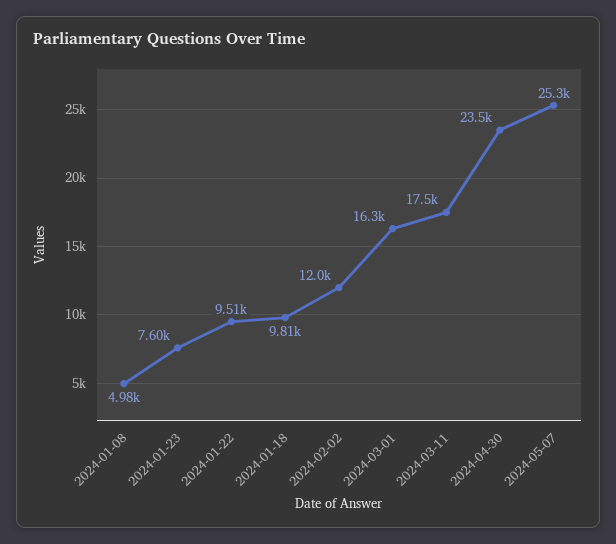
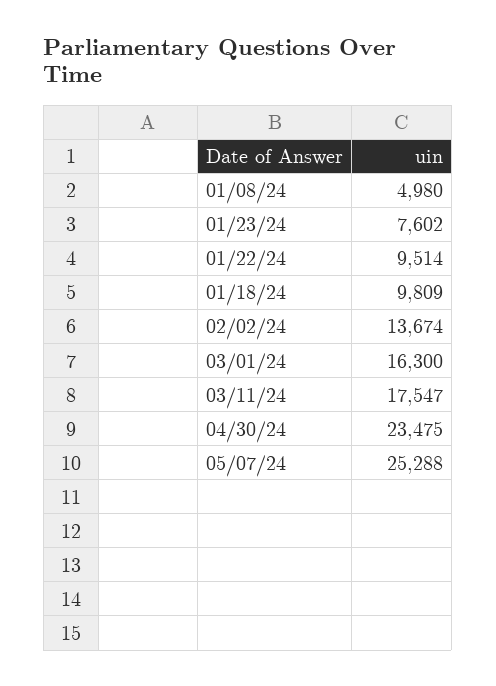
2024-02-02: 12000 -> 13674

